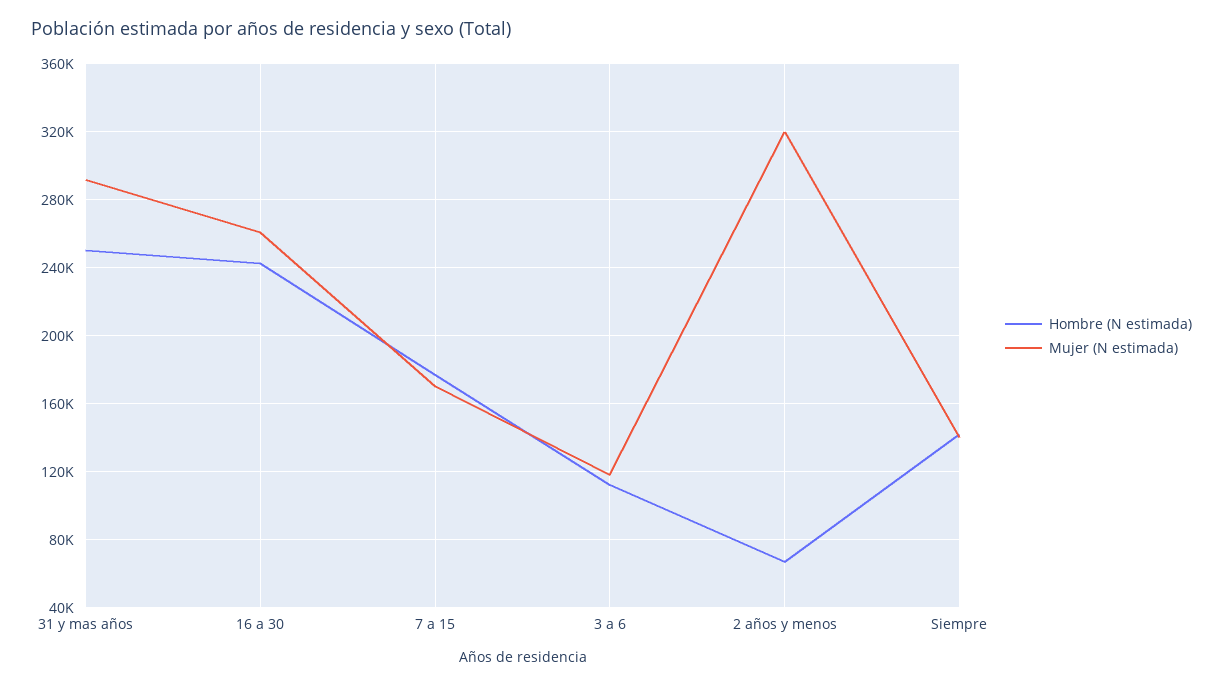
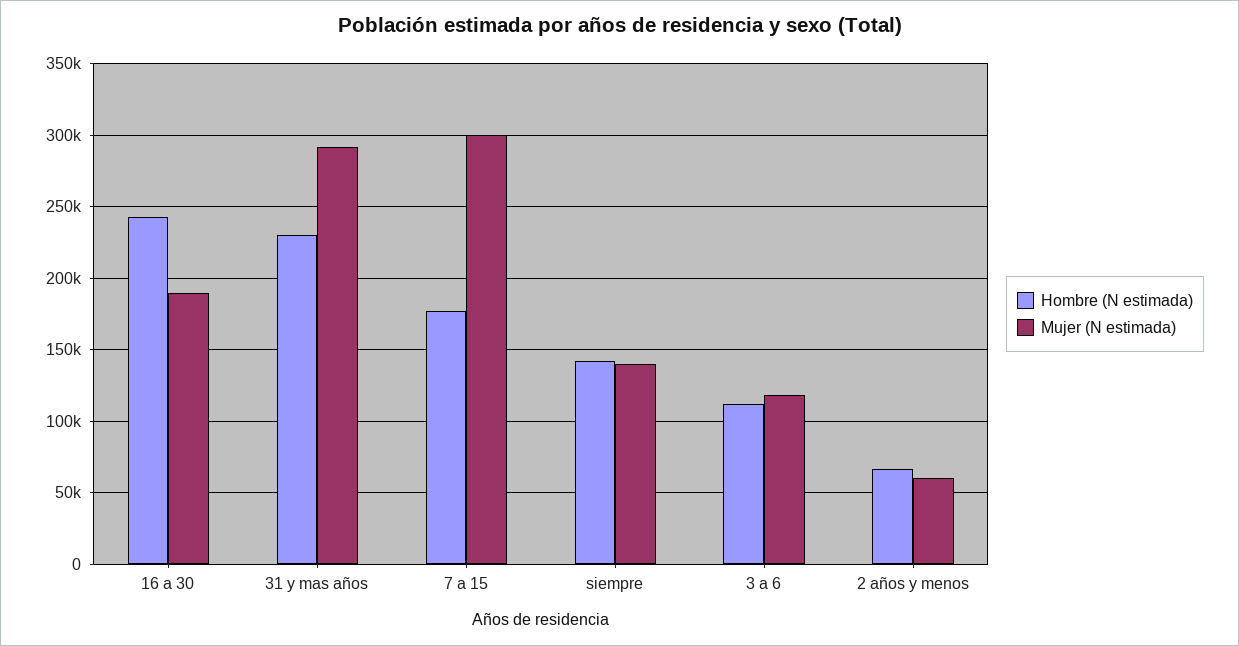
Hombre (N estimada), 31 y mas años: 250000 -> 230000
Mujer (N estimada), 16 a 30: 260000 -> 190000
Mujer (N estimada), 7 a 15: 170000 -> 300000
Mujer (N estimada), 2 años y menos: 320000 -> 60000

